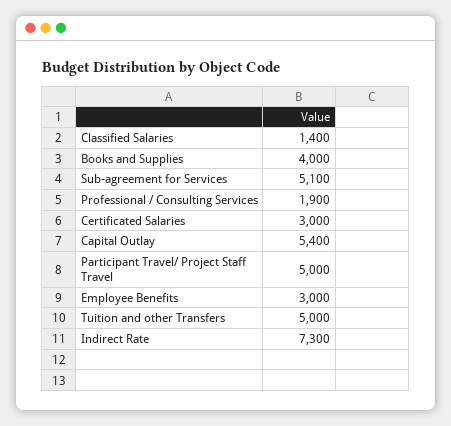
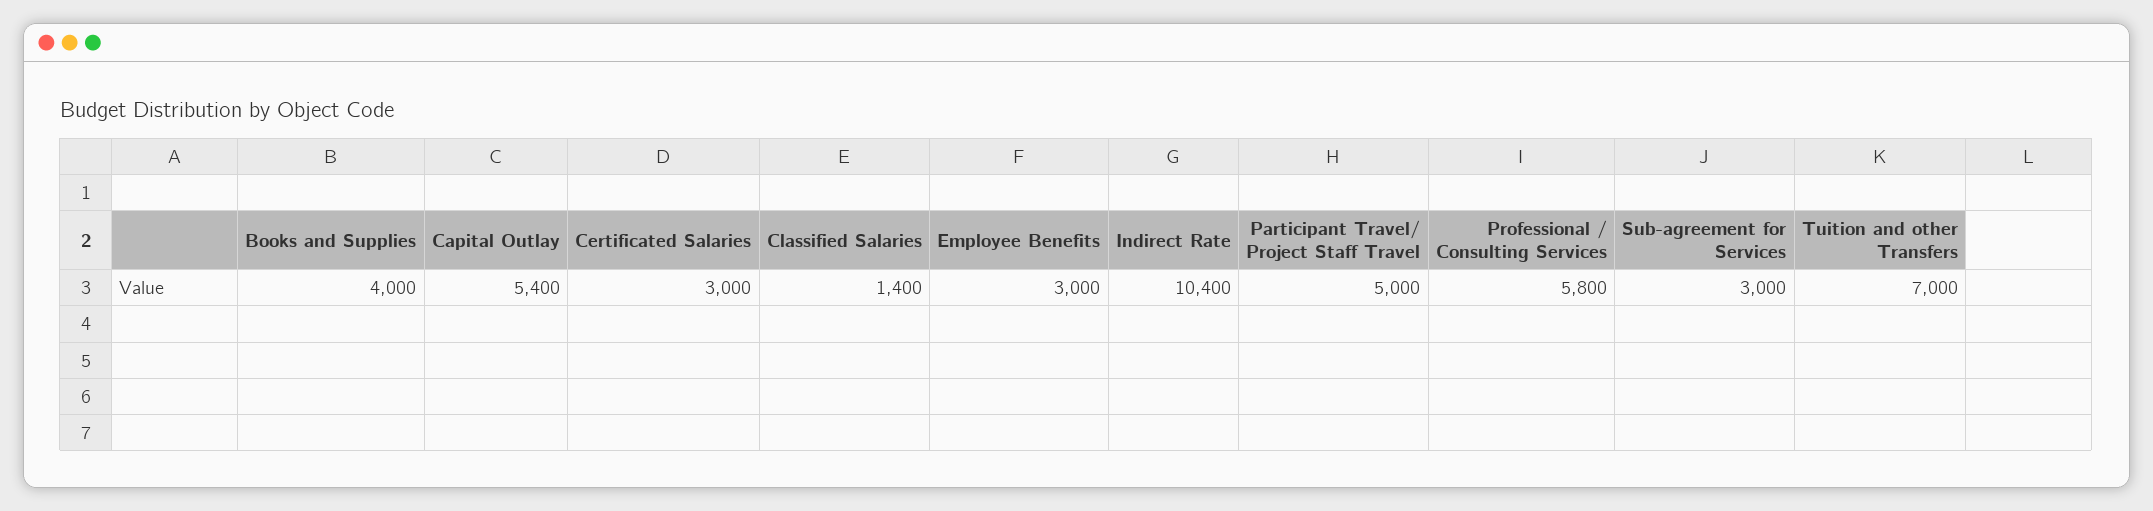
Sub-agreement for Services: 5100 -> 3000
Professional / Consulting Services: 1900 -> 5800
Tuition and other Transfers: 5000 -> 7000
Indirect Rate: 7300 -> 10400

